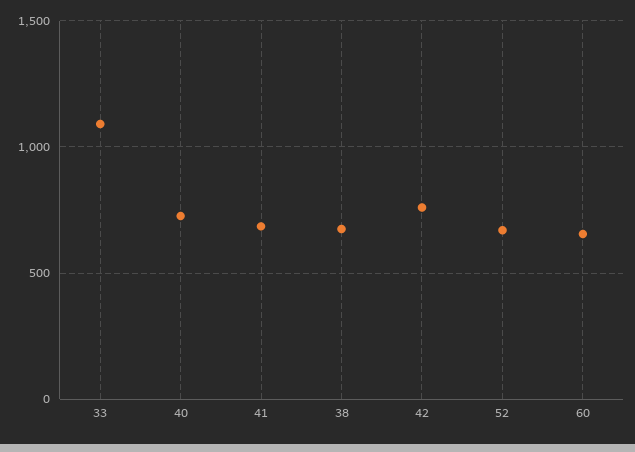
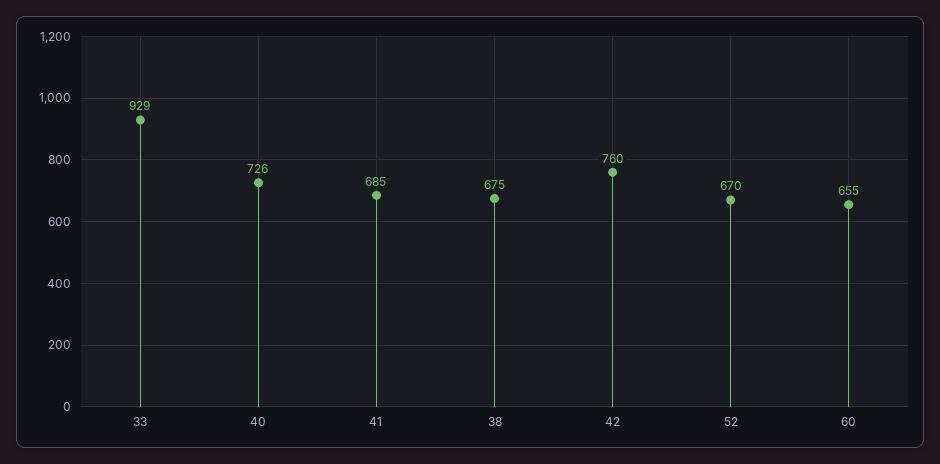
33: 1100 -> 929

